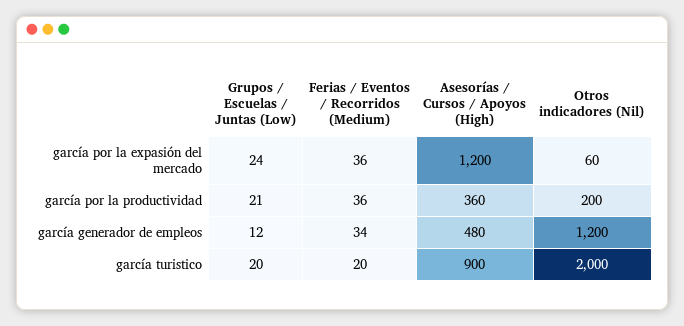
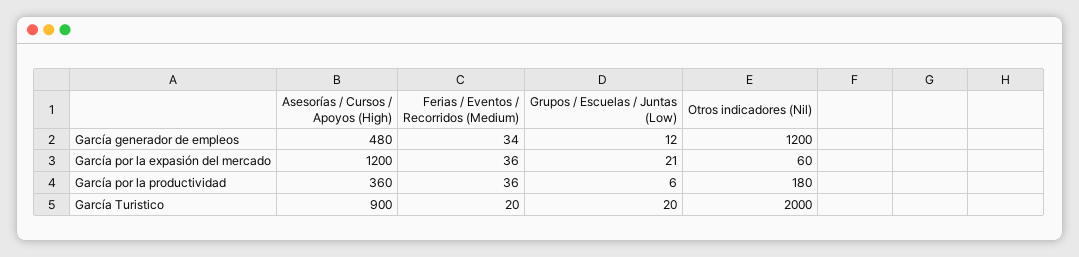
Grupos / Escuelas / Juntas (Low), garcía por la expasión del mercado: 24 -> 21
Grupos / Escuelas / Juntas (Low), garcía por la productividad: 21 -> 6
Otros indicadores (Nil), garcía por la productividad: 200 -> 180

